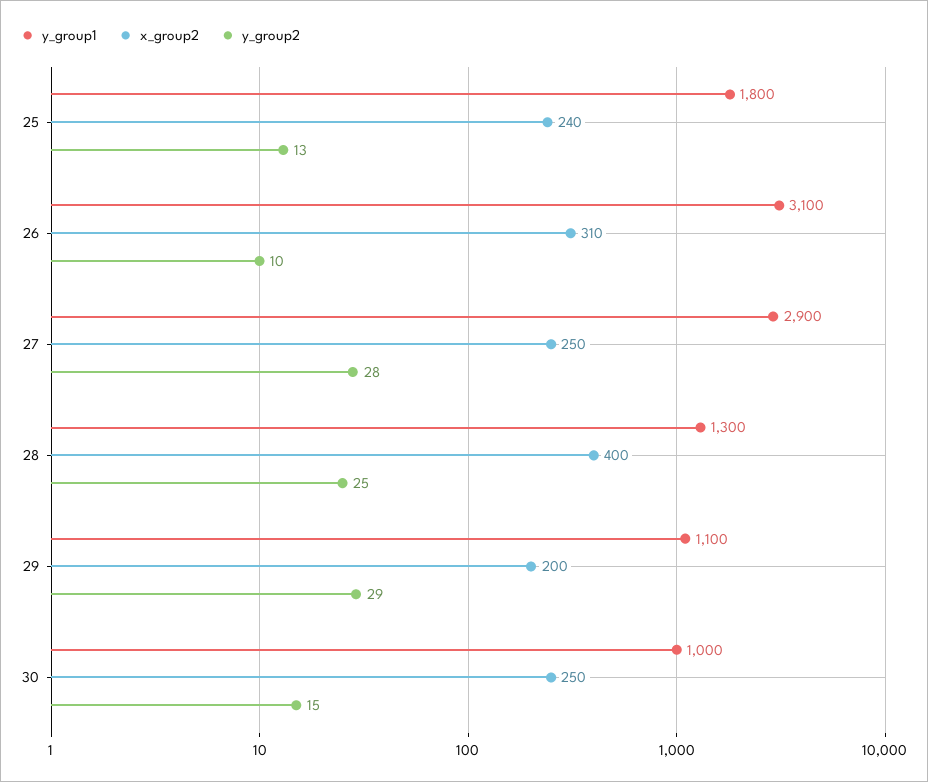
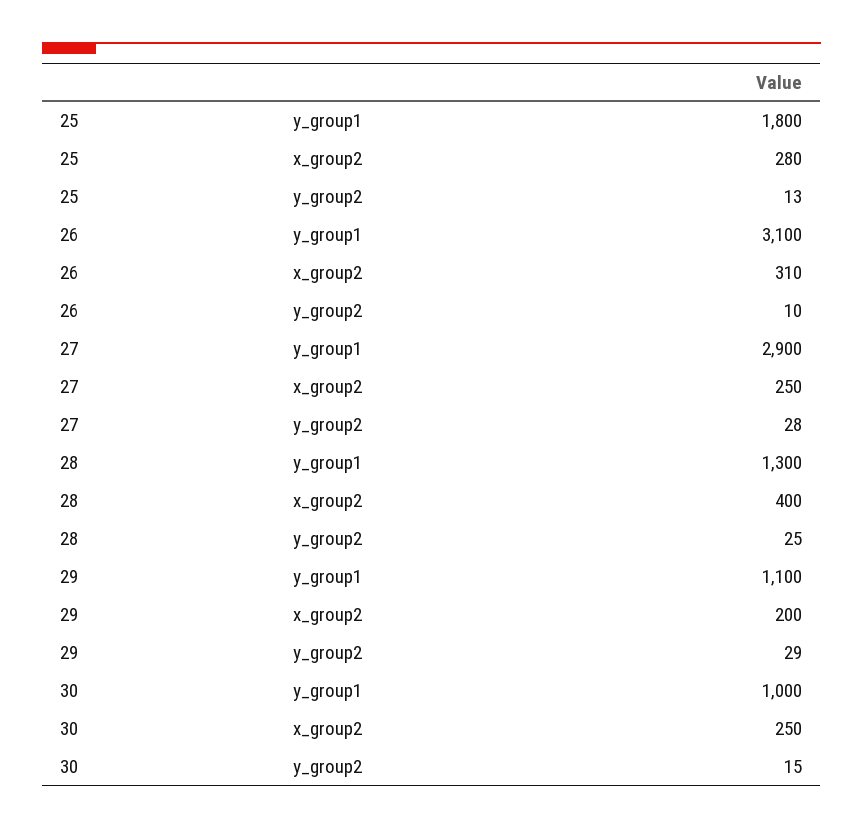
x_group2, 25: 240 -> 280

